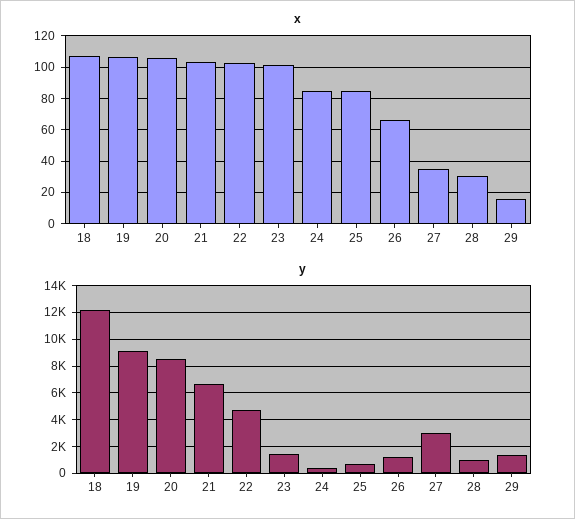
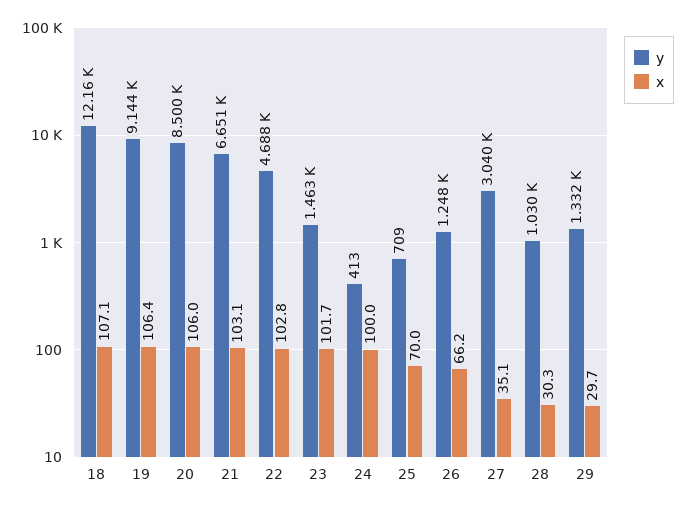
x, 24: 85 -> 100
x, 25: 85 -> 70
x, 29: 15 -> 29.7

